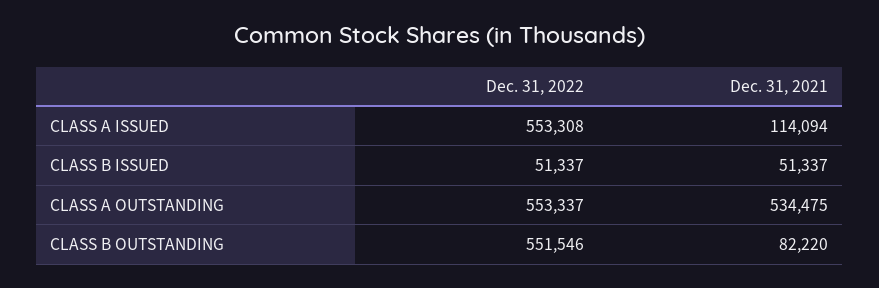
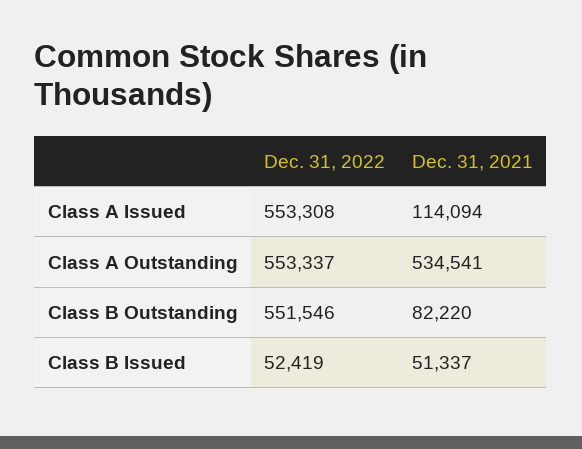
Dec. 31, 2022, CLASS B ISSUED: 51337 -> 52419
Dec. 31, 2021, CLASS A OUTSTANDING: 534475 -> 534541

